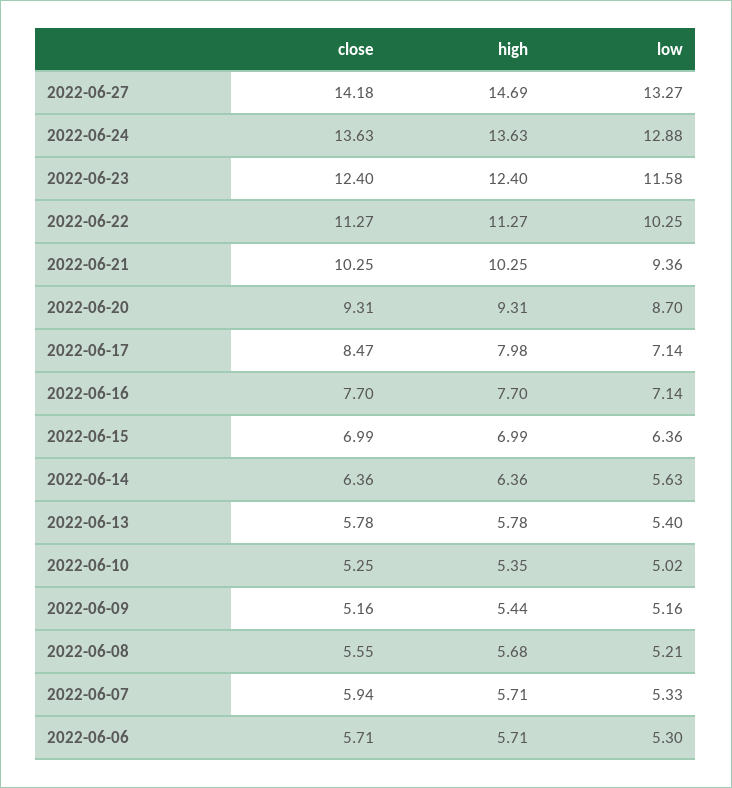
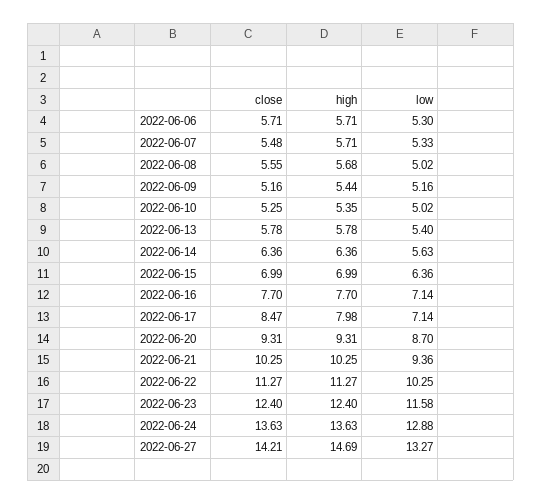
close, 2022-06-27: 14.18 -> 14.21
low, 2022-06-08: 5.21 -> 5.02
close, 2022-06-07: 5.94 -> 5.48

